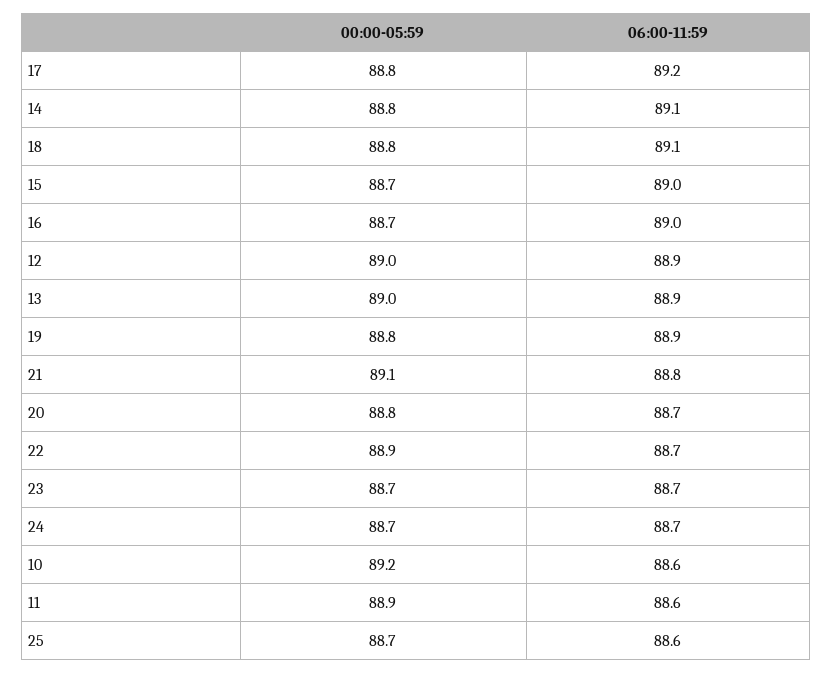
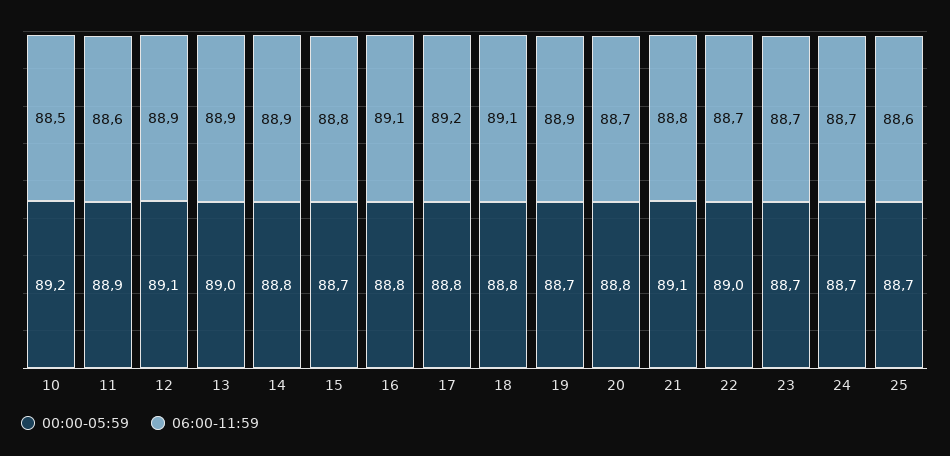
06:00-11:59, 14: 89.1 -> 88.9
06:00-11:59, 15: 89 -> 88.8
00:00-05:59, 16: 88.7 -> 88.8
06:00-11:59, 16: 89 -> 89.1
00:00-05:59, 12: 89 -> 89.1
00:00-05:59, 19: 88.8 -> 88.7
00:00-05:59, 22: 88.9 -> 89
06:00-11:59, 10: 88.6 -> 88.5

